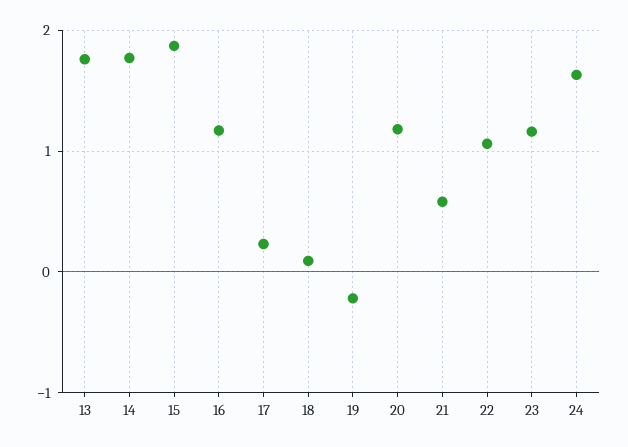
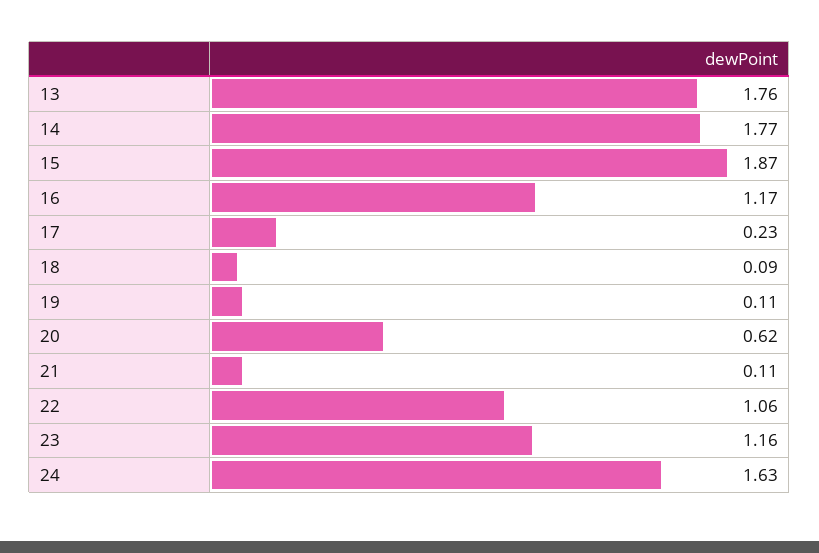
19: -0.2 -> 0.11
20: 1.2 -> 0.62
21: 0.6 -> 0.11

